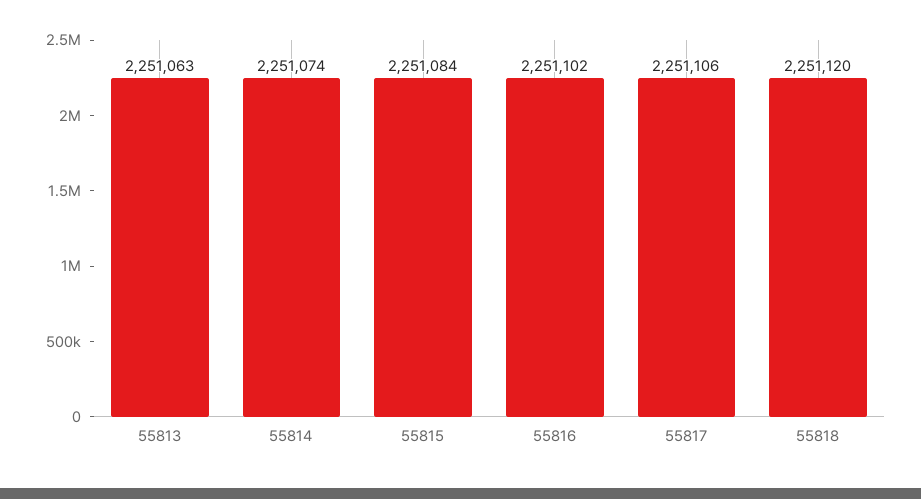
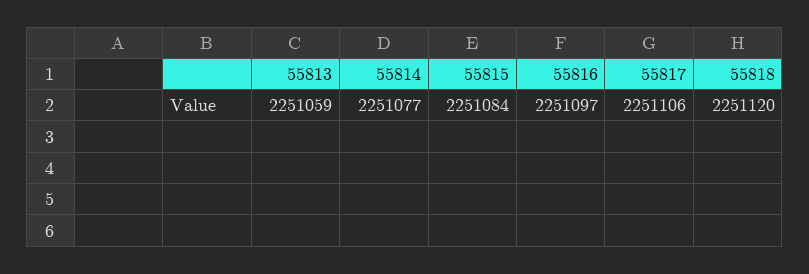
55813: 2251063 -> 2251059
55814: 2251074 -> 2251077
55816: 2251102 -> 2251097

